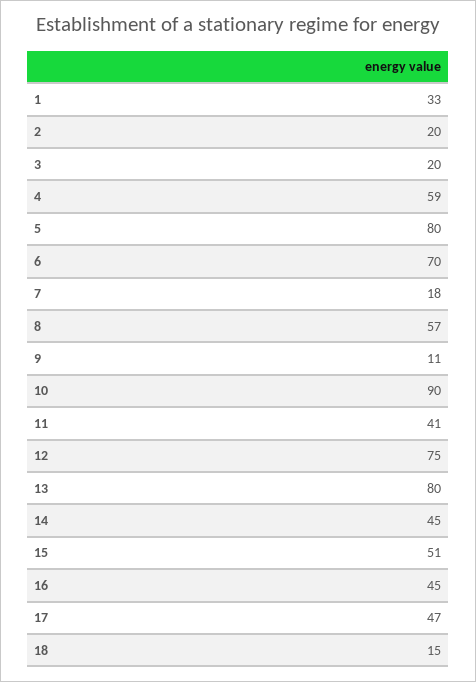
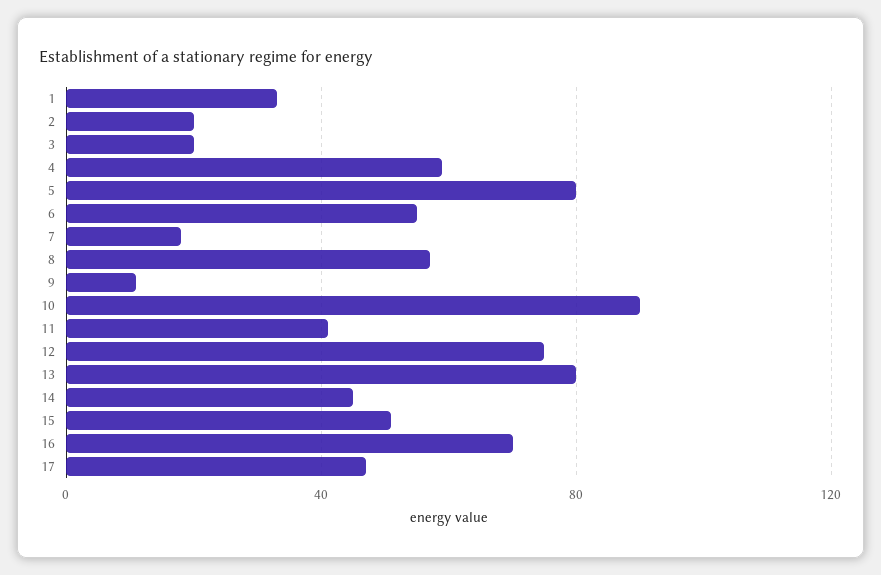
6: 70 -> 55
16: 45 -> 70
18: 15 -> none

